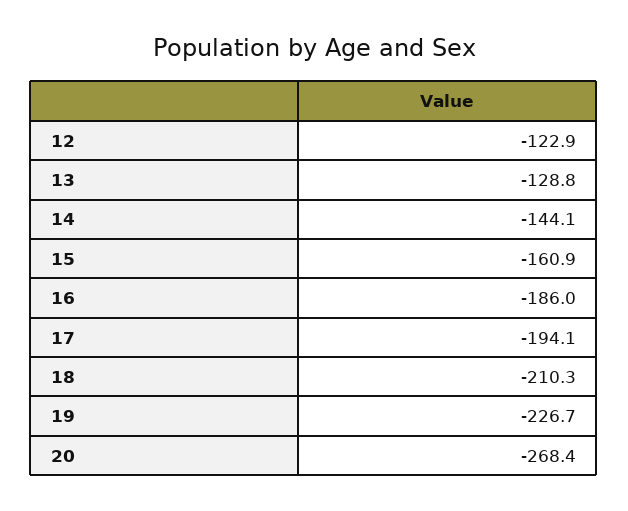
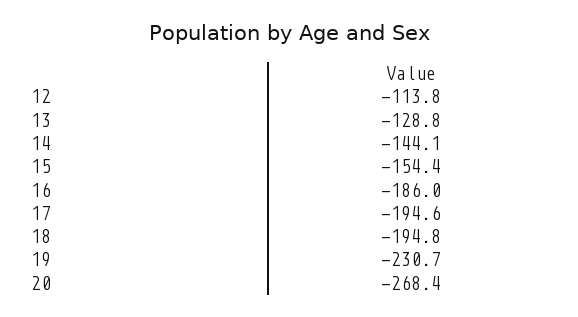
12: -122.9 -> -113.8
15: -160.9 -> -154.4
17: -194.1 -> -194.6
18: -210.3 -> -194.8
19: -226.7 -> -230.7

